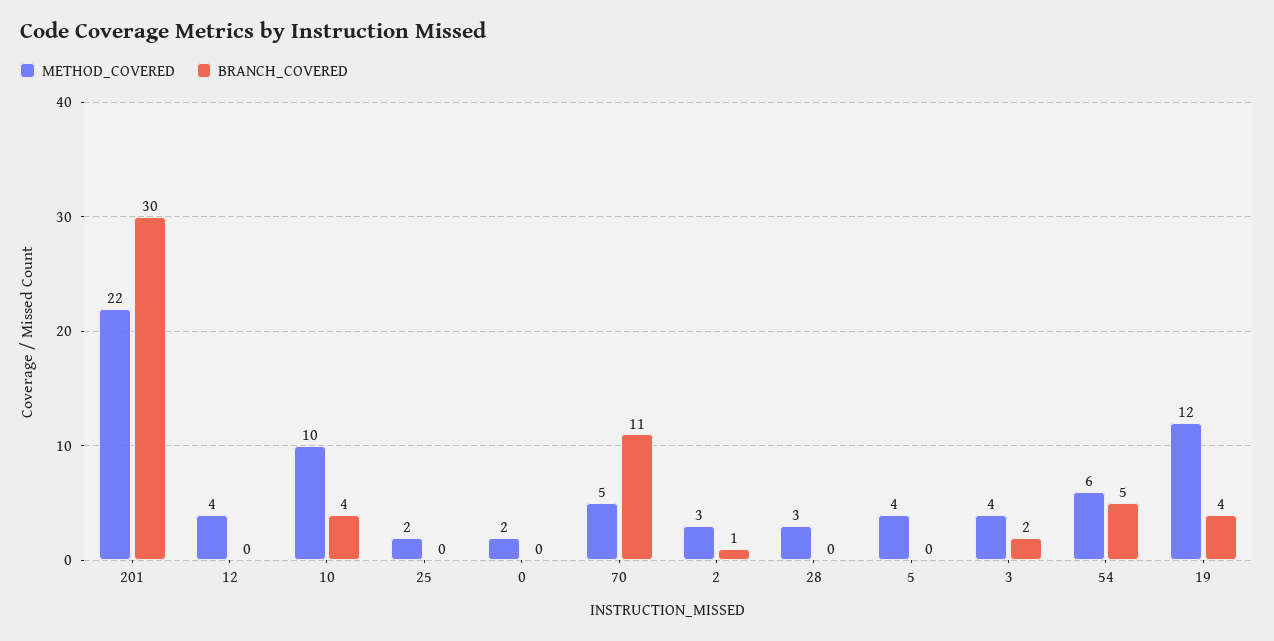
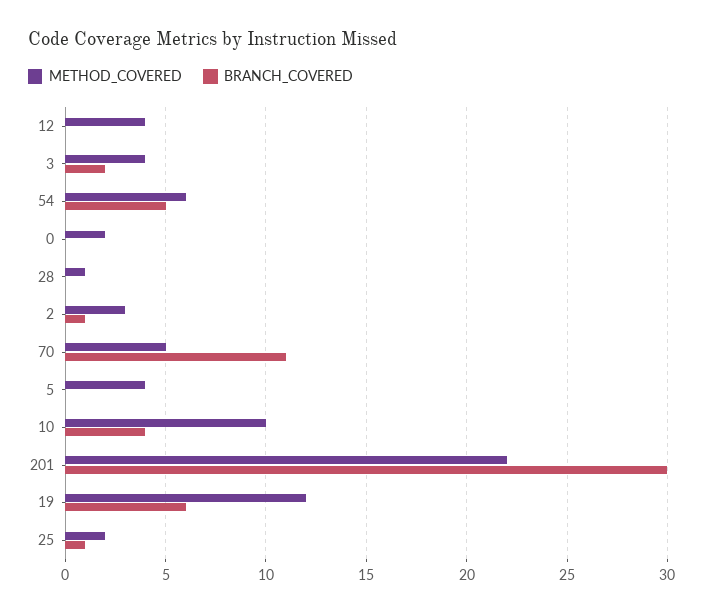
BRANCH_COVERED, 25: 0 -> 1
METHOD_COVERED, 28: 3 -> 1
BRANCH_COVERED, 19: 4 -> 6

